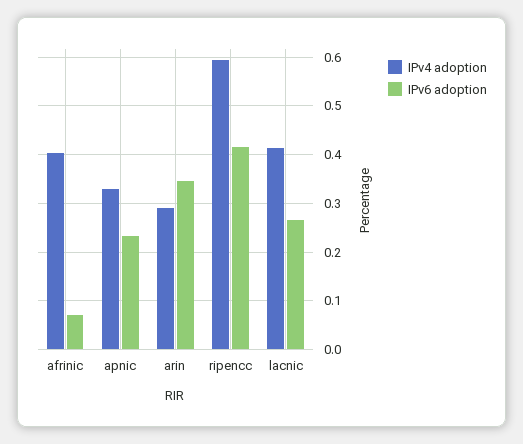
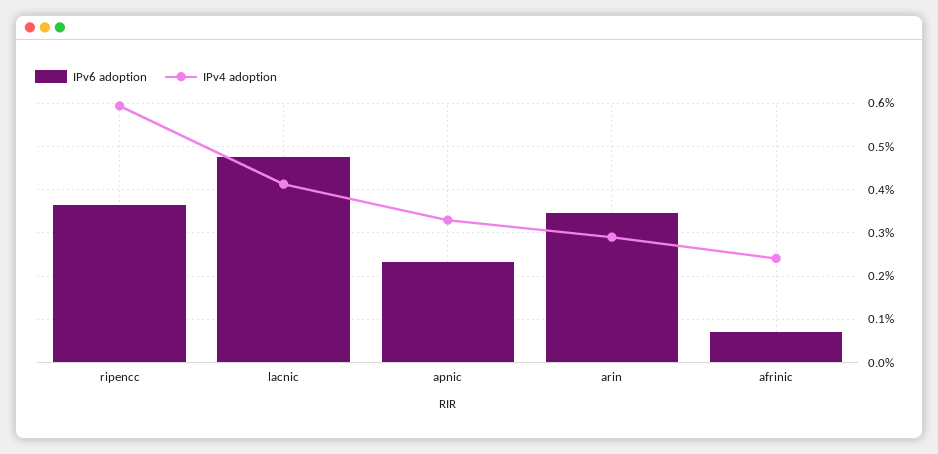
IPv4 adoption, afrinic: 0.4 -> 0.24
IPv6 adoption, ripencc: 0.42 -> 0.36
IPv6 adoption, lacnic: 0.26 -> 0.48

